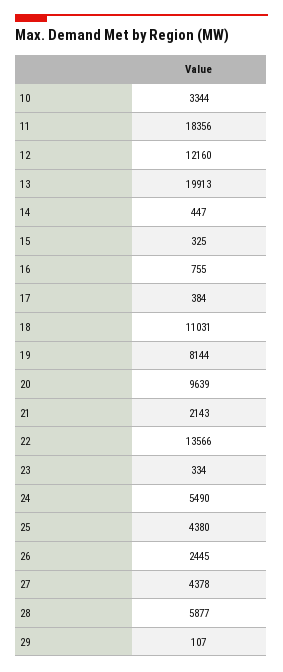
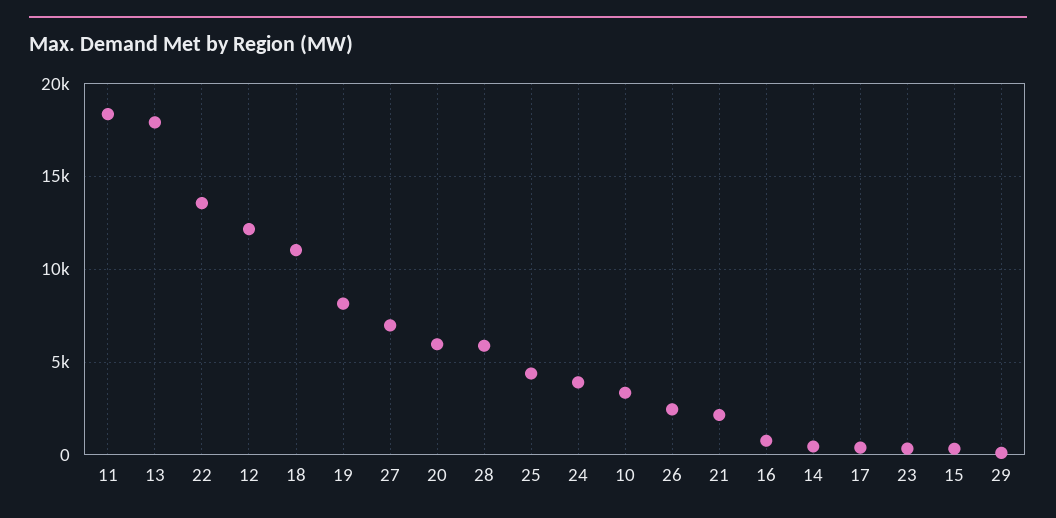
13: 19913 -> 18000
20: 9639 -> 6000
24: 5490 -> 4000
27: 4378 -> 7000

